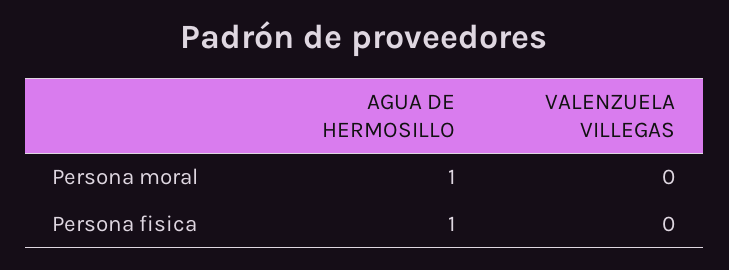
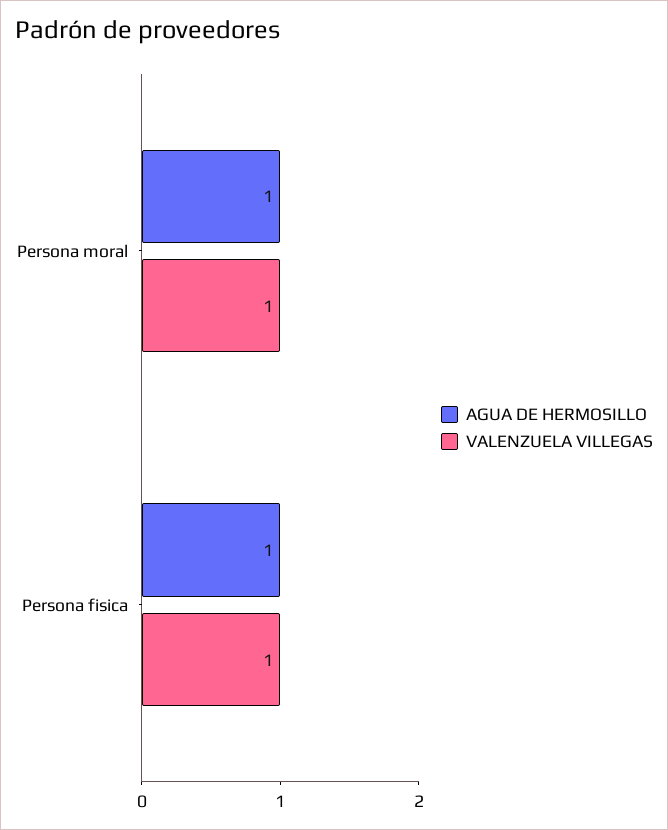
VALENZUELA VILLEGAS, Persona moral: 0 -> 1
VALENZUELA VILLEGAS, Persona fisica: 0 -> 1

